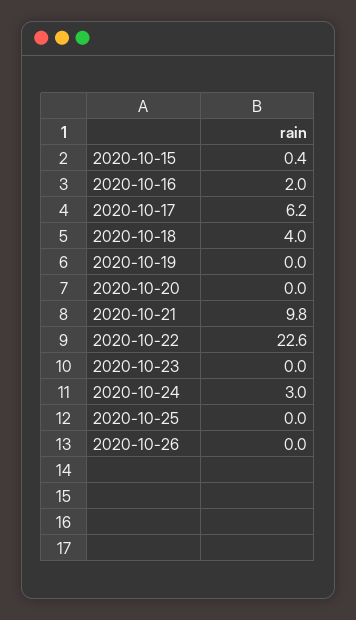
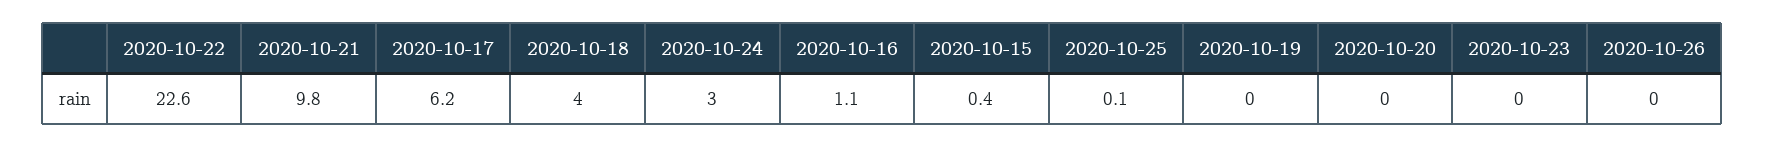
2020-10-16: 2 -> 1.1
2020-10-25: 0 -> 0.1

